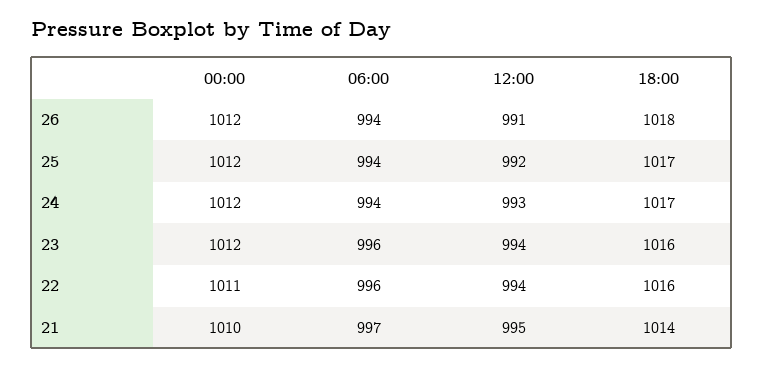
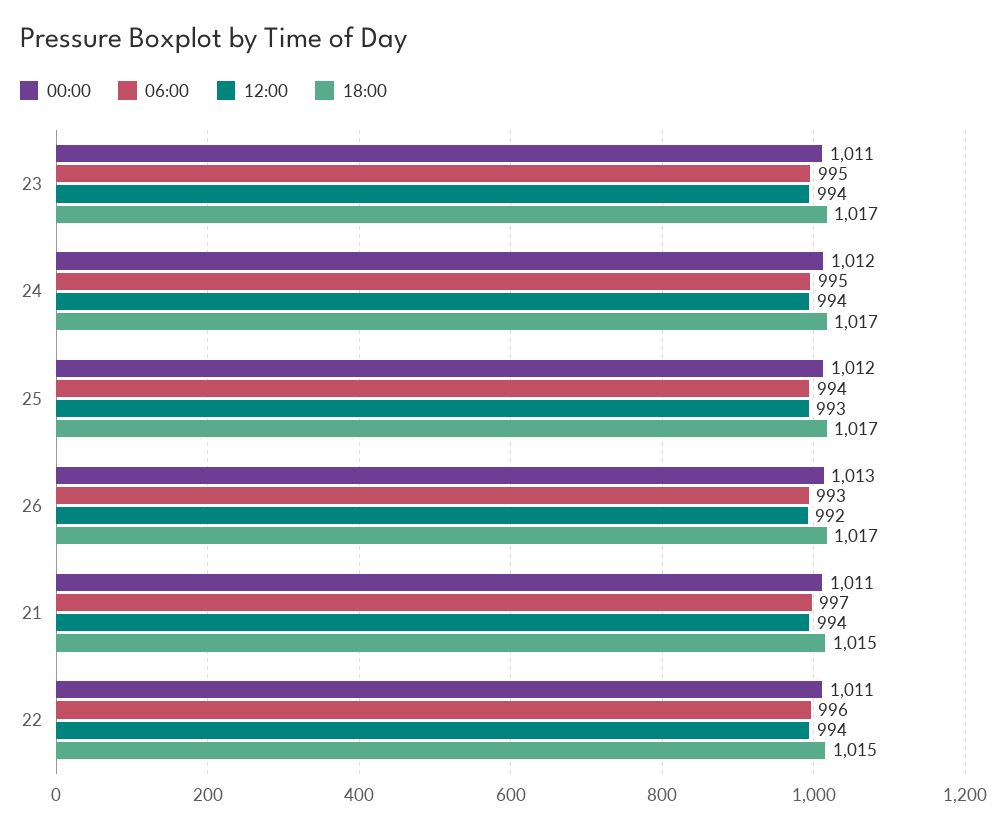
00:00, 26: 1012 -> 1013
06:00, 26: 994 -> 993
12:00, 26: 991 -> 992
18:00, 26: 1018 -> 1017
12:00, 25: 992 -> 993
06:00, 24: 994 -> 995
12:00, 24: 993 -> 994
00:00, 23: 1012 -> 1011
06:00, 23: 996 -> 995
18:00, 23: 1016 -> 1017
18:00, 22: 1016 -> 1015
00:00, 21: 1010 -> 1011
12:00, 21: 995 -> 994
18:00, 21: 1014 -> 1015

